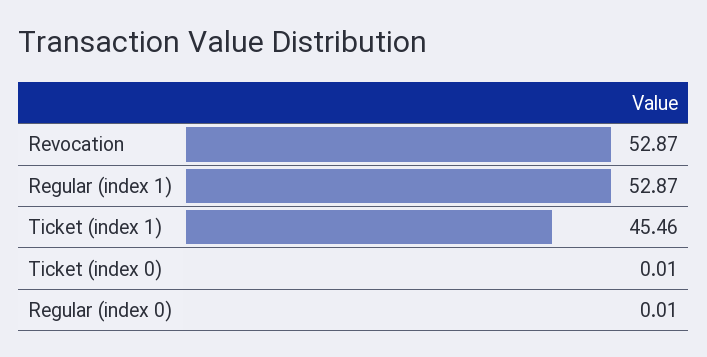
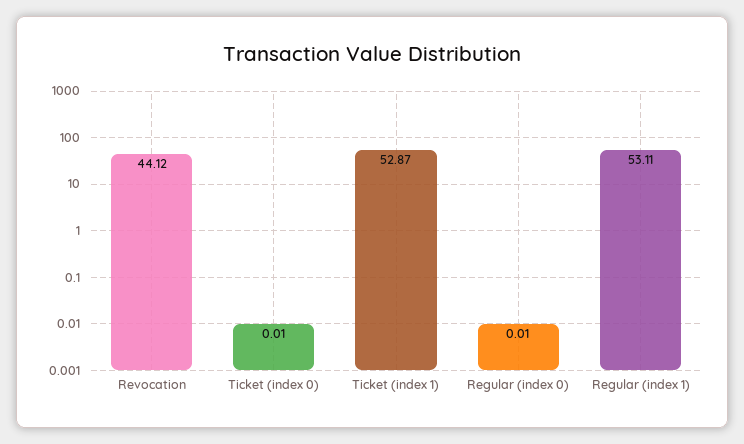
Revocation: 52.87 -> 44.12
Regular (index 1): 52.87 -> 53.11
Ticket (index 1): 45.46 -> 52.87

